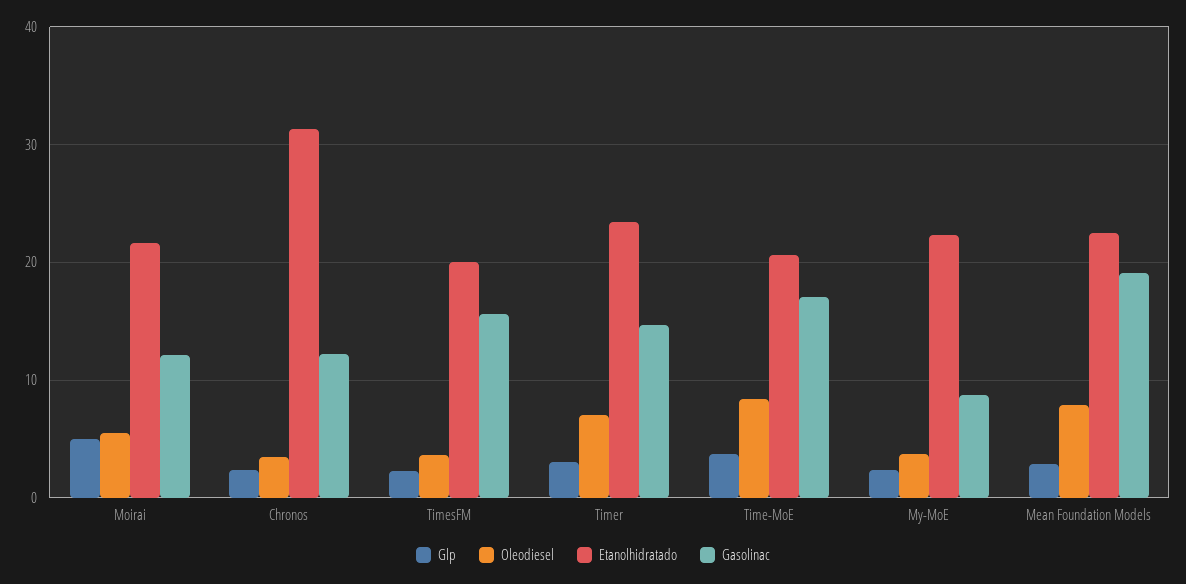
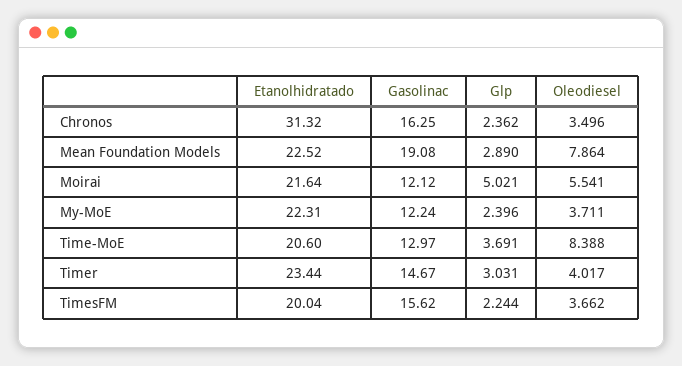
Gasolinac, Chronos: 12 -> 16.25
Oleodiesel, Timer: 7 -> 4.017
Gasolinac, Time-MoE: 17 -> 12.97
Gasolinac, My-MoE: 9 -> 12.24

